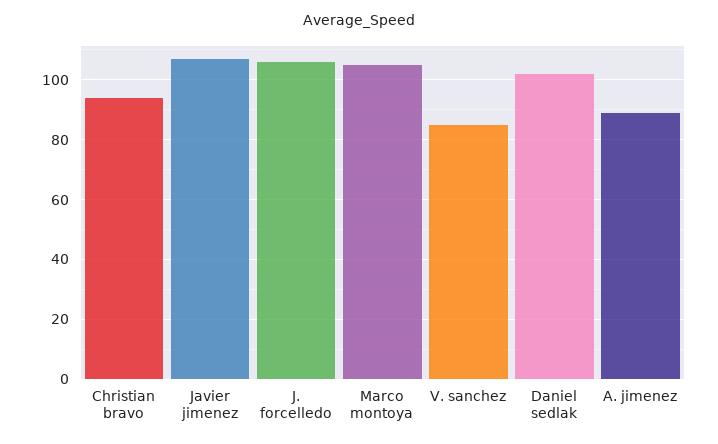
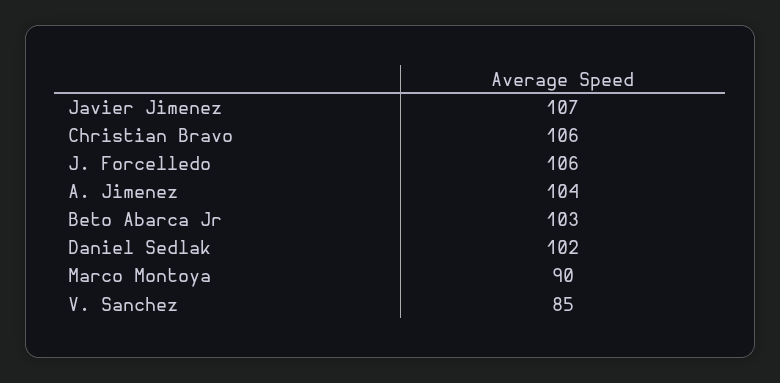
Christian bravo: 95 -> 106
Marco montoya: 105 -> 90
A. jimenez: 90 -> 104
Beto Abarca Jr: none -> 103

